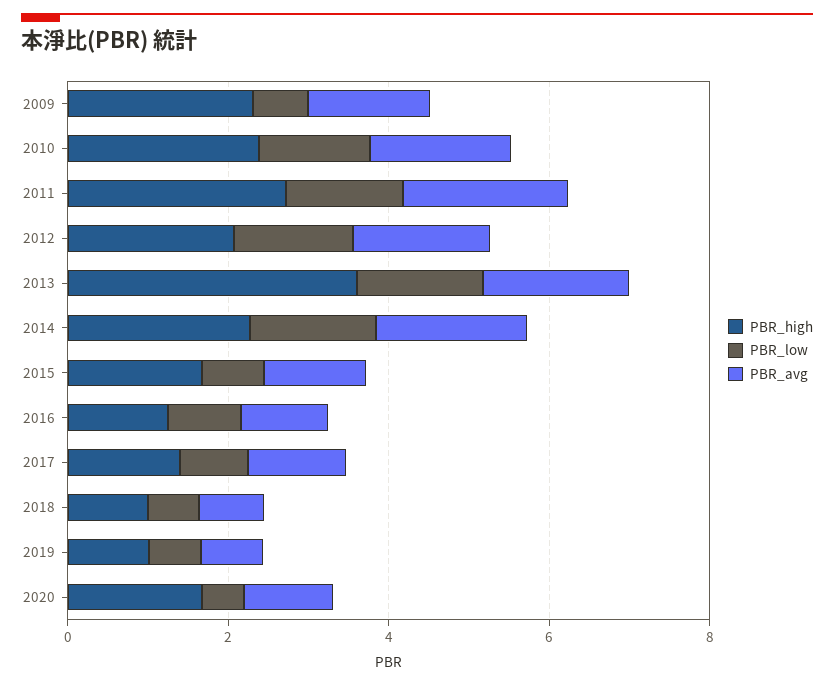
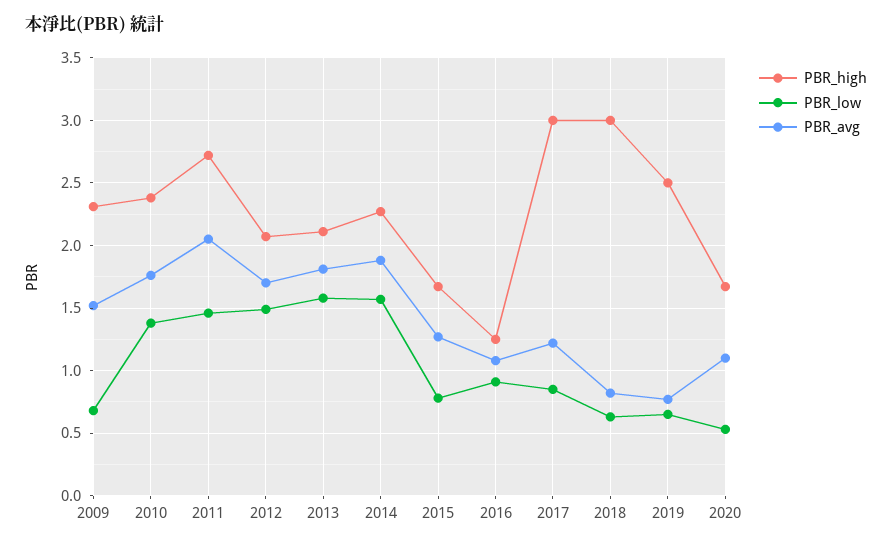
PBR_high, 2013: 3.5 -> 2.1
PBR_high, 2017: 1.5 -> 3
PBR_high, 2018: 1 -> 3
PBR_high, 2019: 1 -> 2.5

